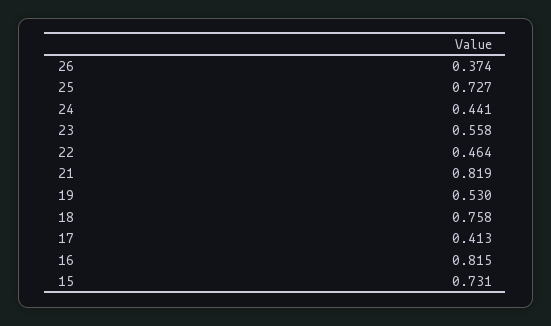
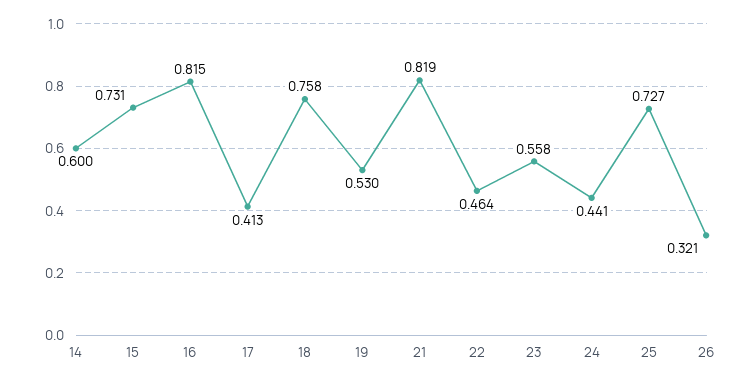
26: 0.374 -> 0.321
14: none -> 0.6

